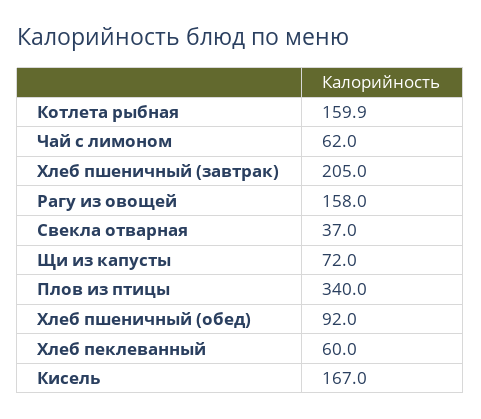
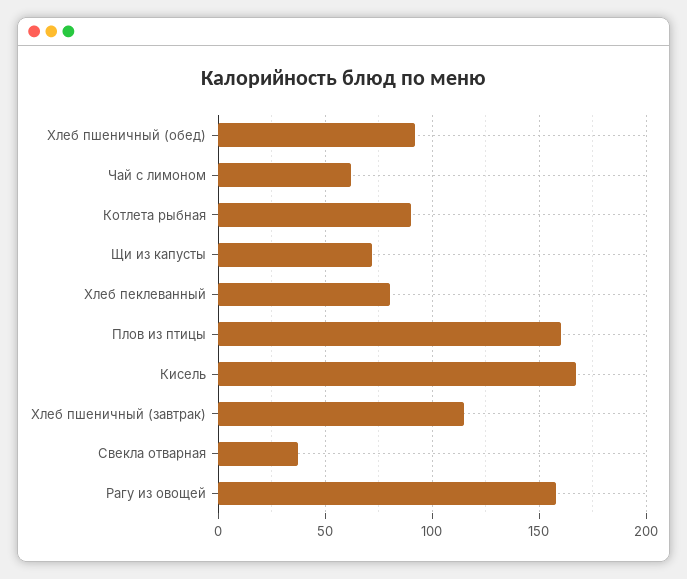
Котлета рыбная: 159.9 -> 90
Хлеб пшеничный (завтрак): 205 -> 115
Плов из птицы: 340 -> 160
Хлеб пеклеванный: 60 -> 80

